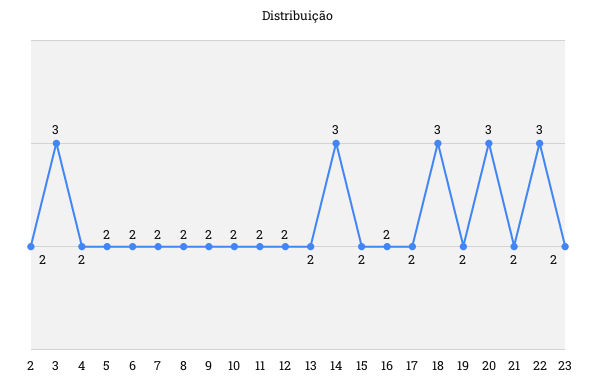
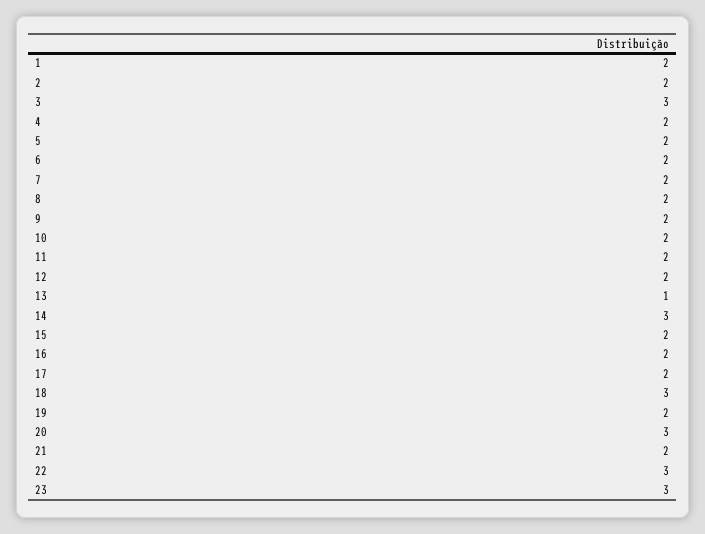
13: 2 -> 1
23: 2 -> 3
1: none -> 2

